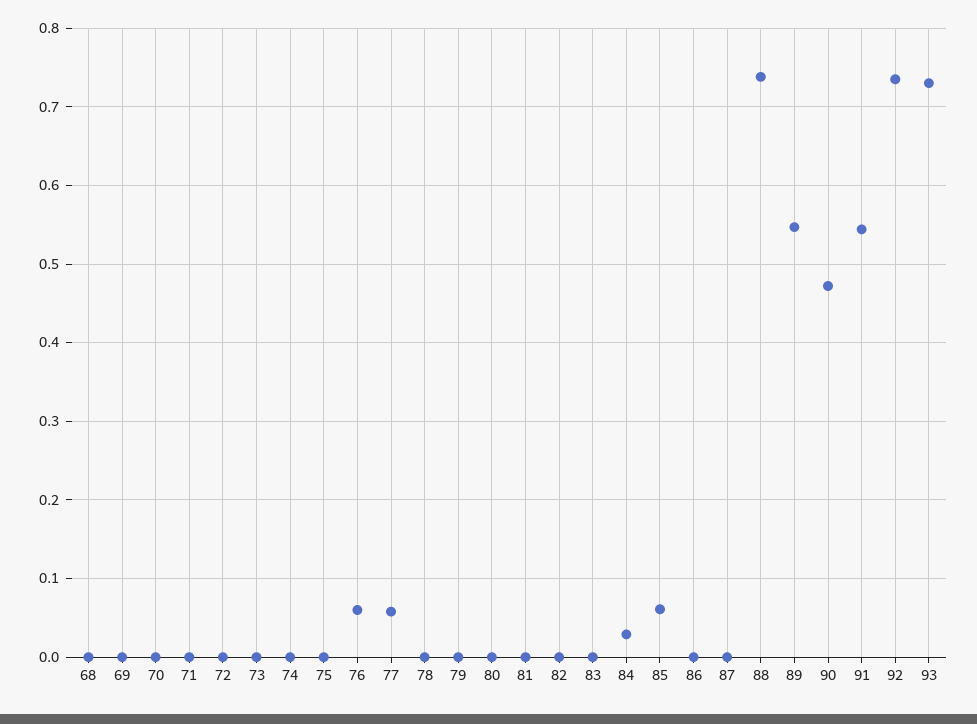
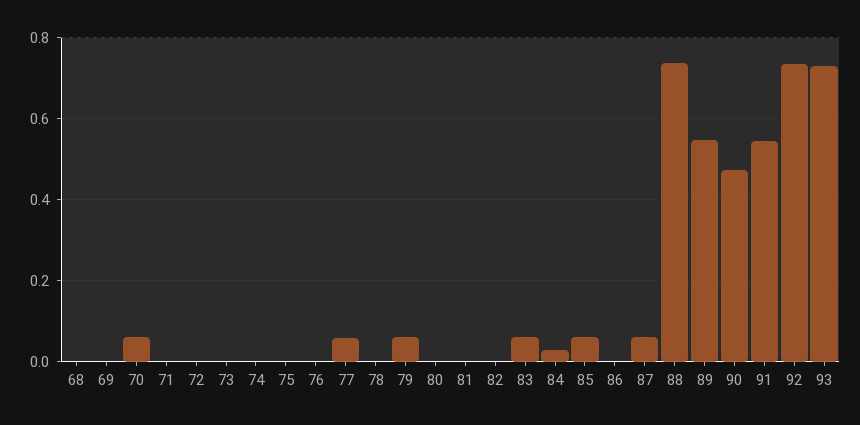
70: 0 -> 0.06
76: 0.06 -> 0
79: 0 -> 0.06
83: 0 -> 0.06
87: 0 -> 0.06

